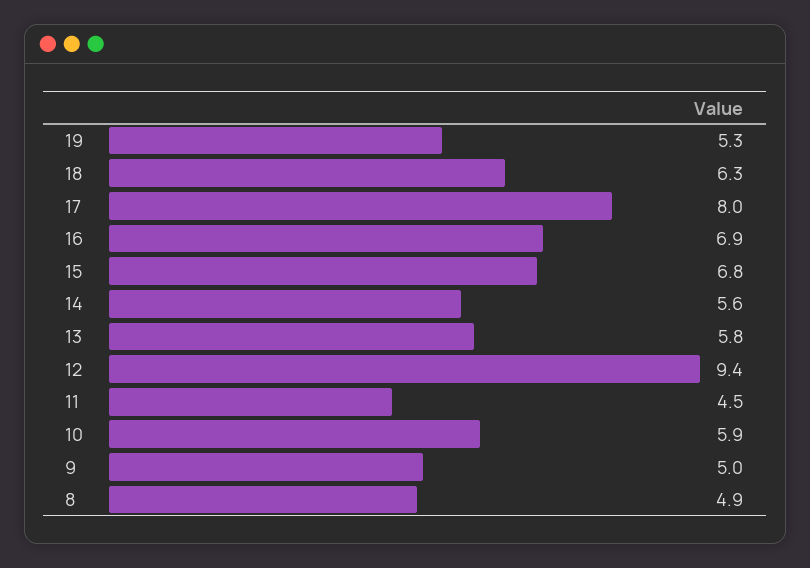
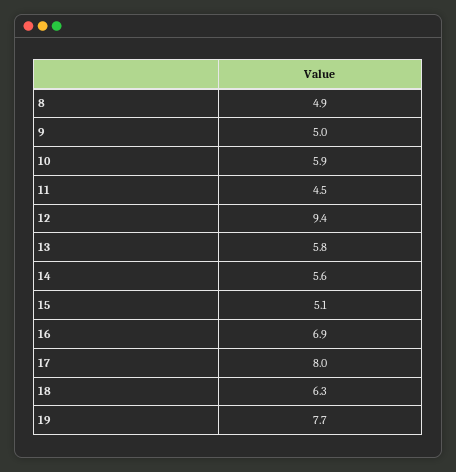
19: 5.3 -> 7.7
15: 6.8 -> 5.1

